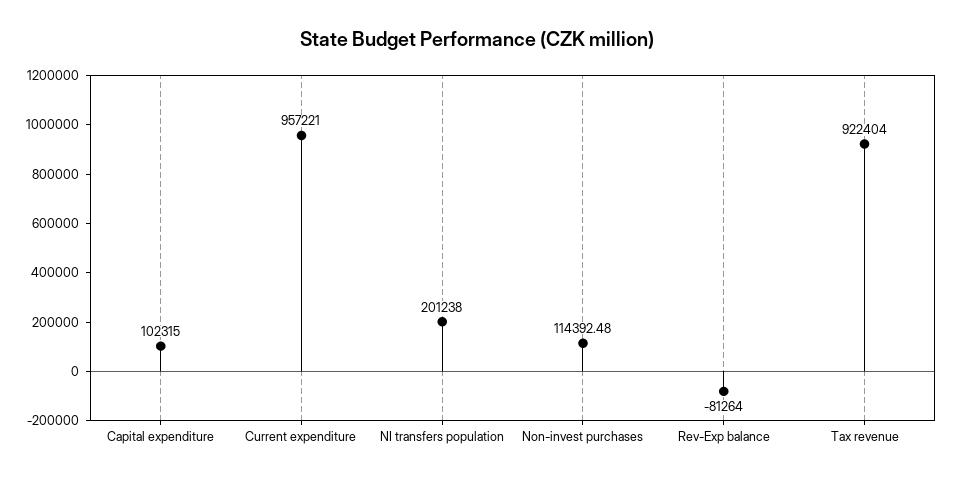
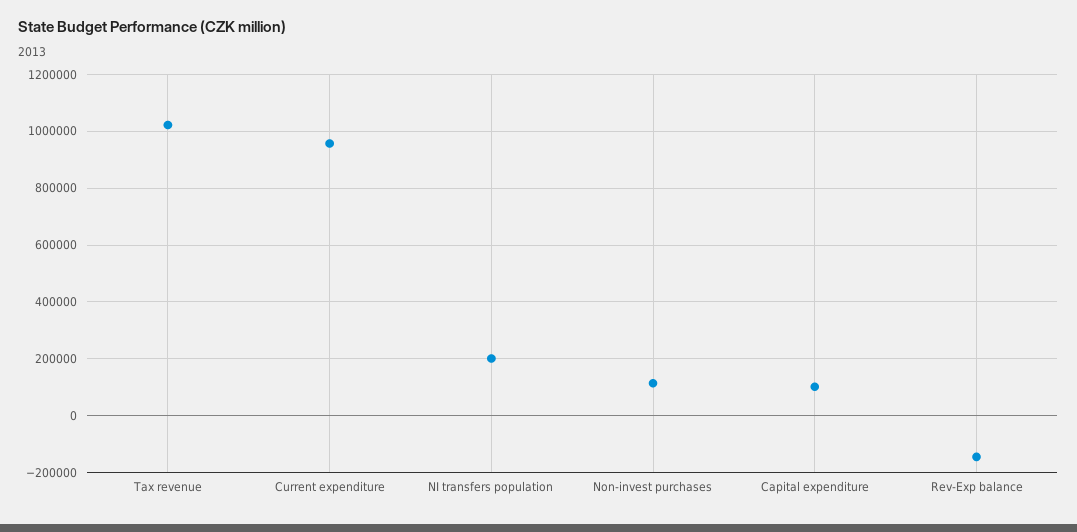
Rev-Exp balance: -81264 -> -150000
Tax revenue: 922404 -> 1025000

